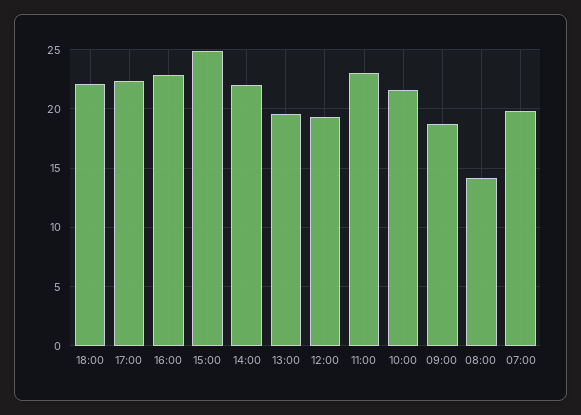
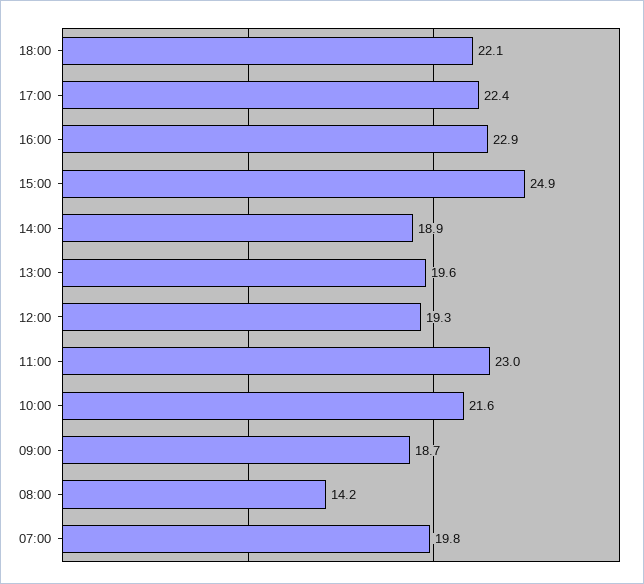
14:00: 22 -> 18.9

